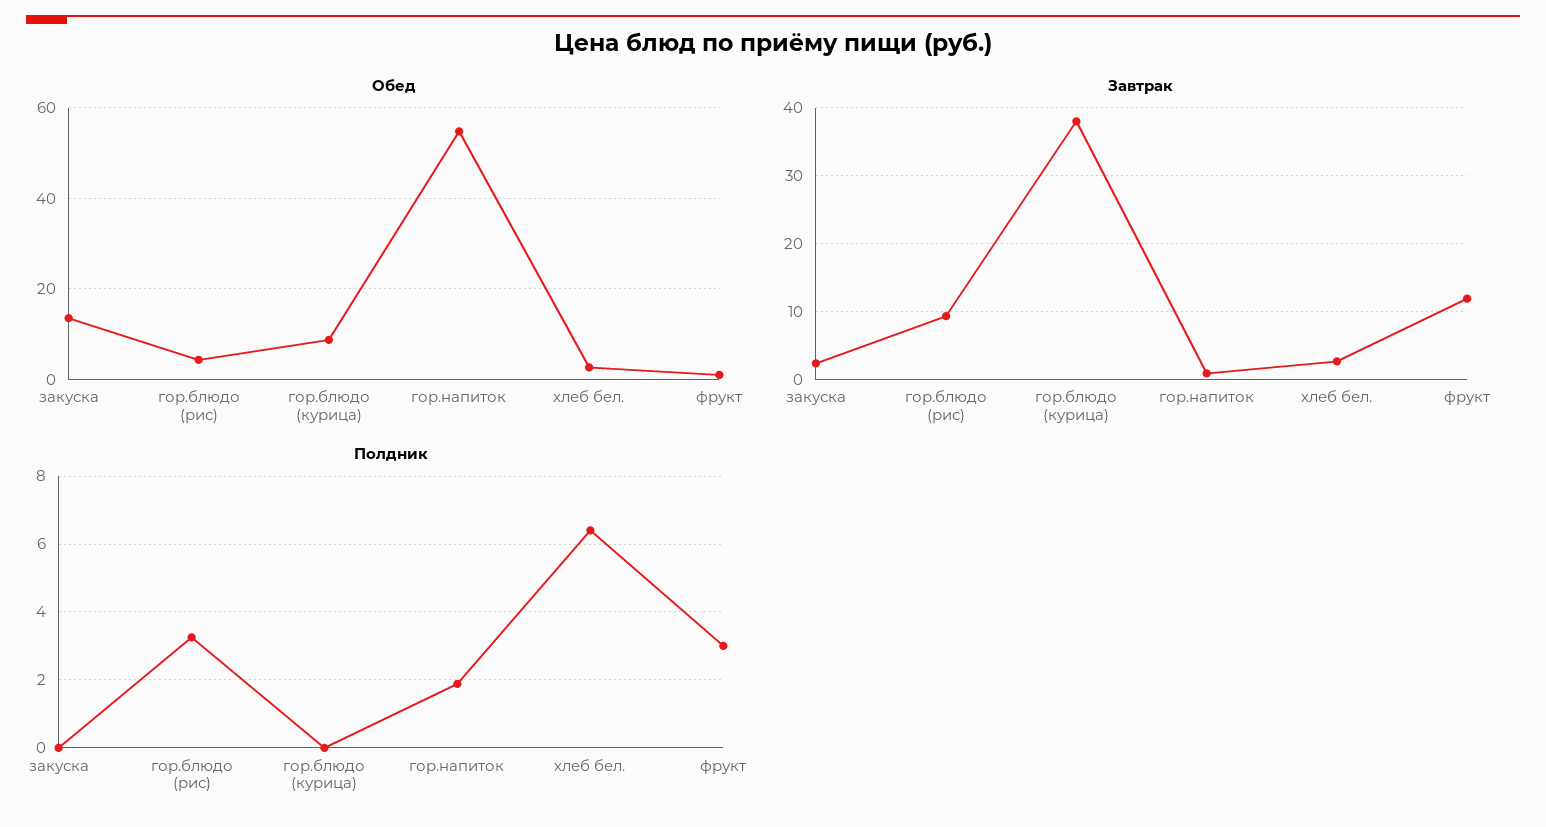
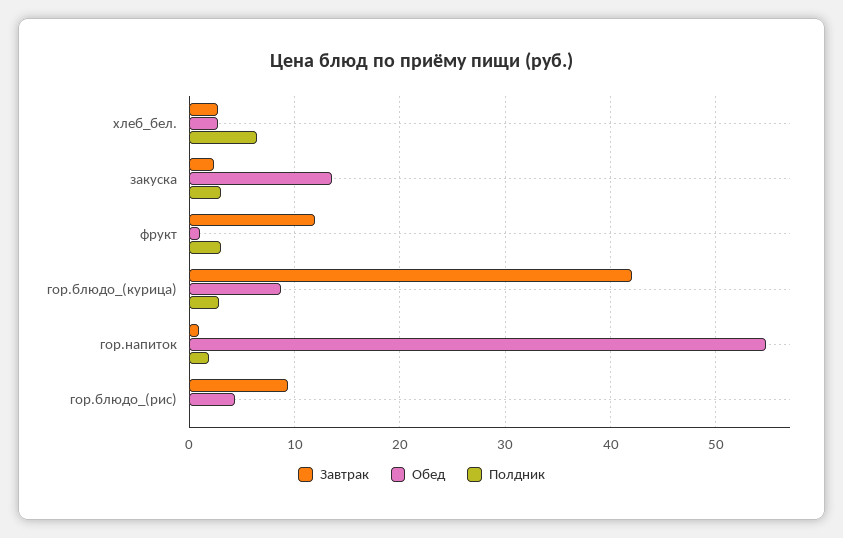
Завтрак, гор.блюдо (курица): 38 -> 42
Полдник, закуска: 0 -> 3
Полдник, гор.блюдо (рис): 3.2 -> 0
Полдник, гор.блюдо (курица): 0 -> 3

